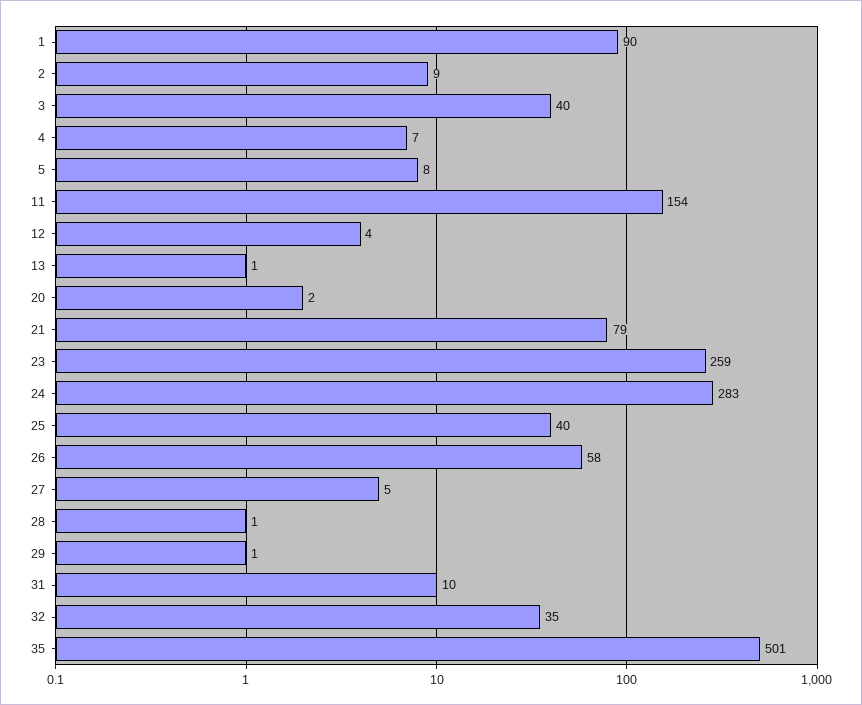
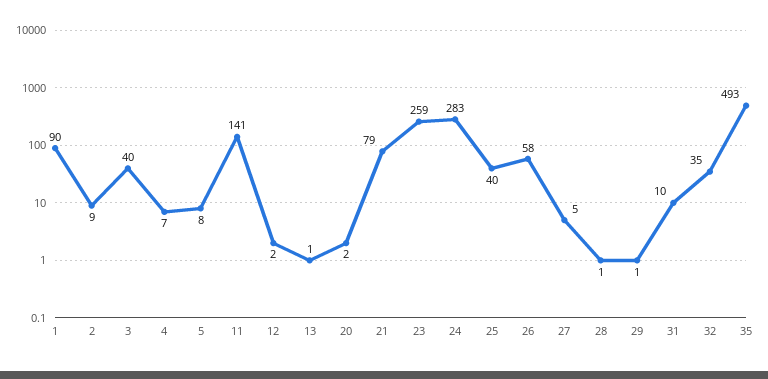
11: 154 -> 141
12: 4 -> 2
35: 501 -> 493

